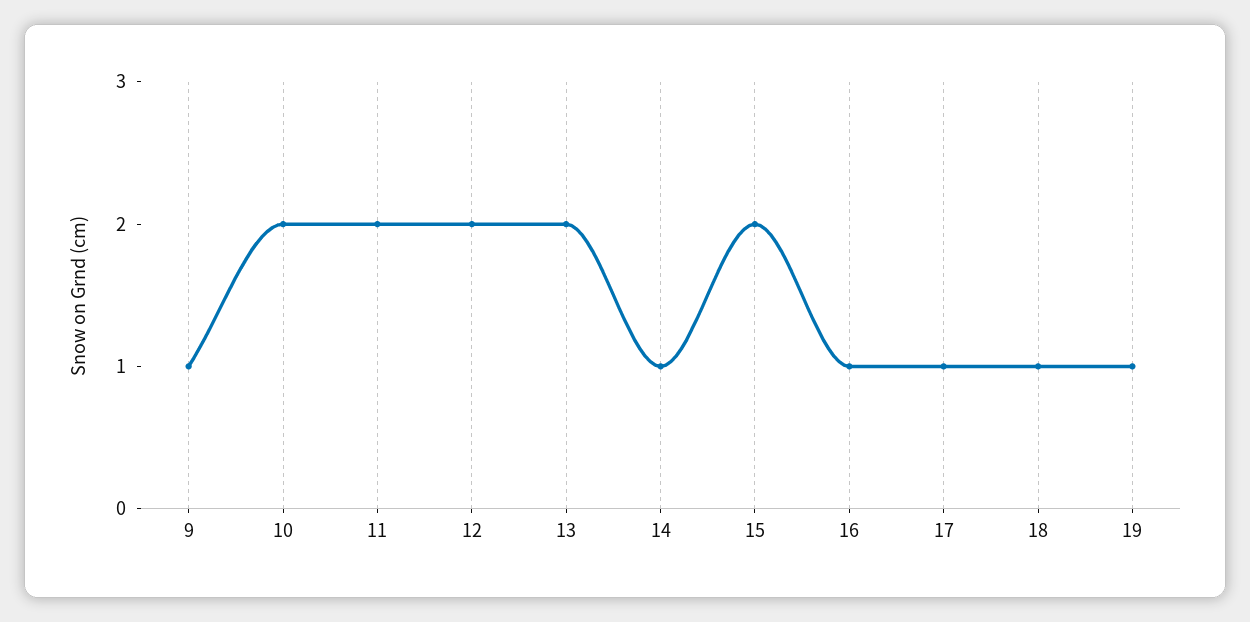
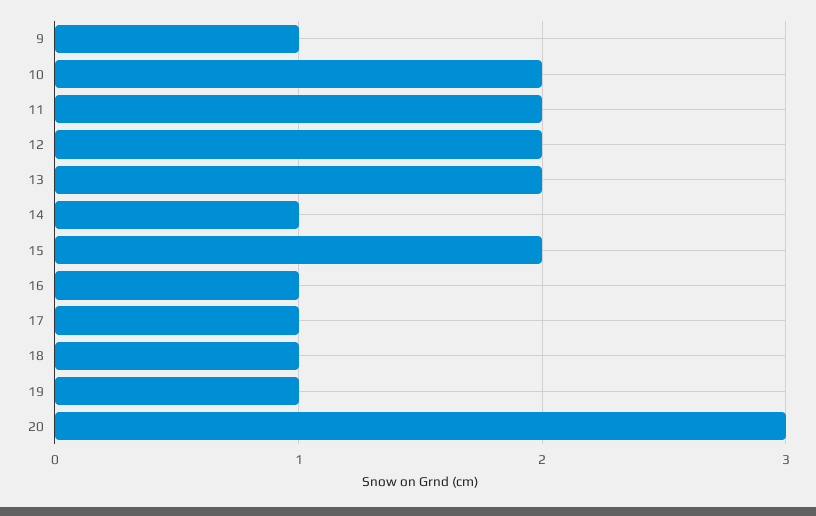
20: none -> 3

